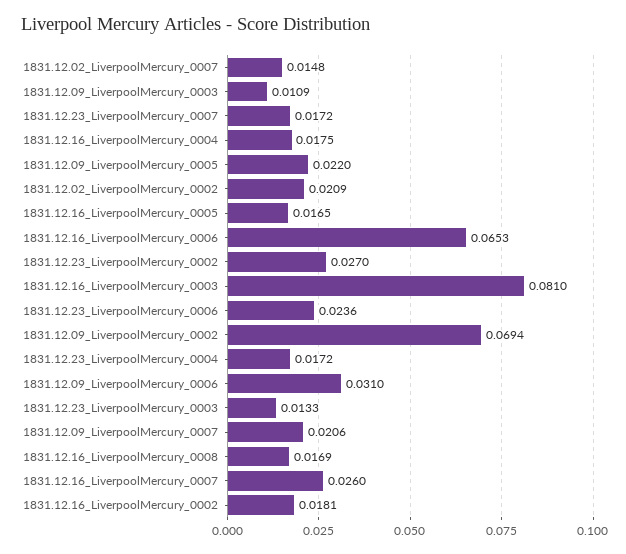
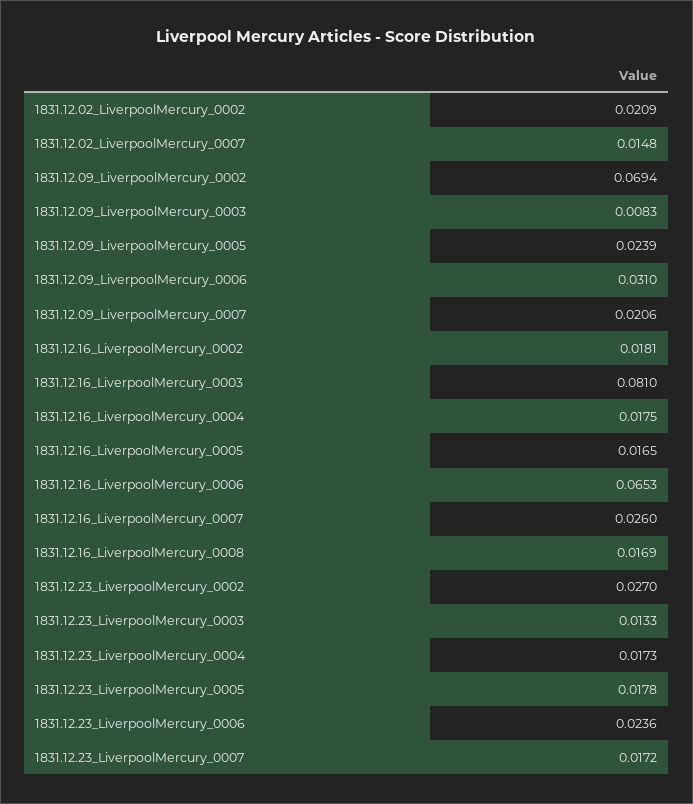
1831.12.09_LiverpoolMercury_0003: 0.0109 -> 0.0083
1831.12.09_LiverpoolMercury_0005: 0.022 -> 0.0239
1831.12.23_LiverpoolMercury_0004: 0.0172 -> 0.0173
1831.12.23_LiverpoolMercury_0005: none -> 0.0178

